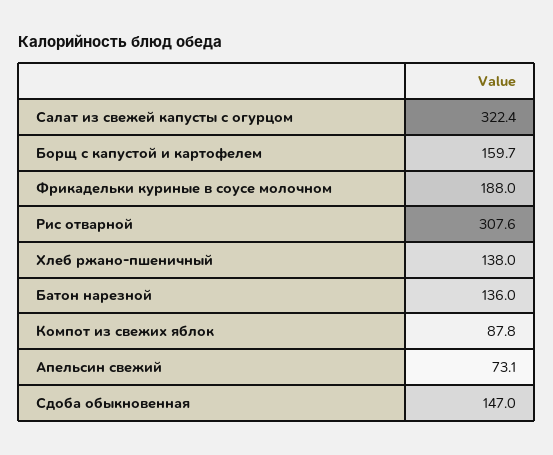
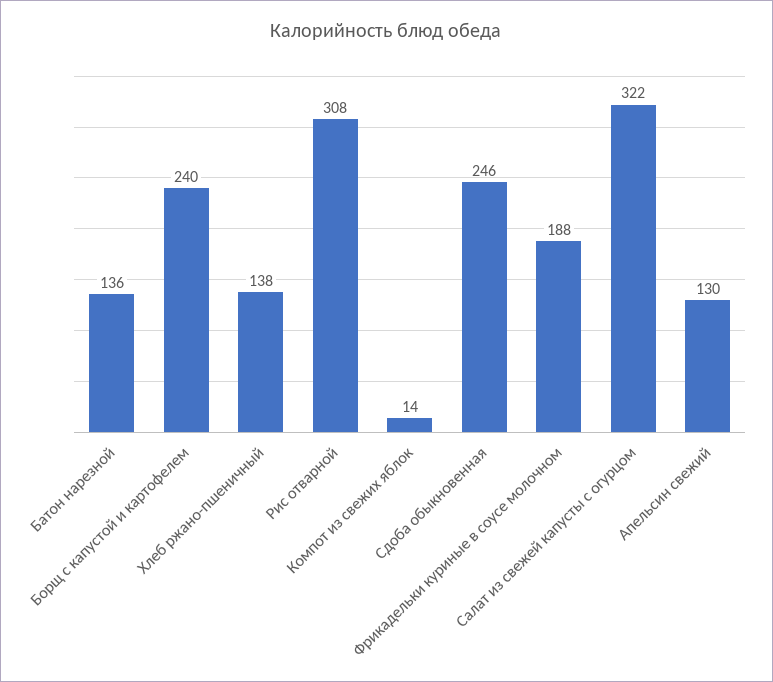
Борщ с капустой и картофелем: 159.7 -> 240
Компот из свежих яблок: 87.8 -> 14
Апельсин свежий: 73.1 -> 130
Сдоба обыкновенная: 147 -> 246

